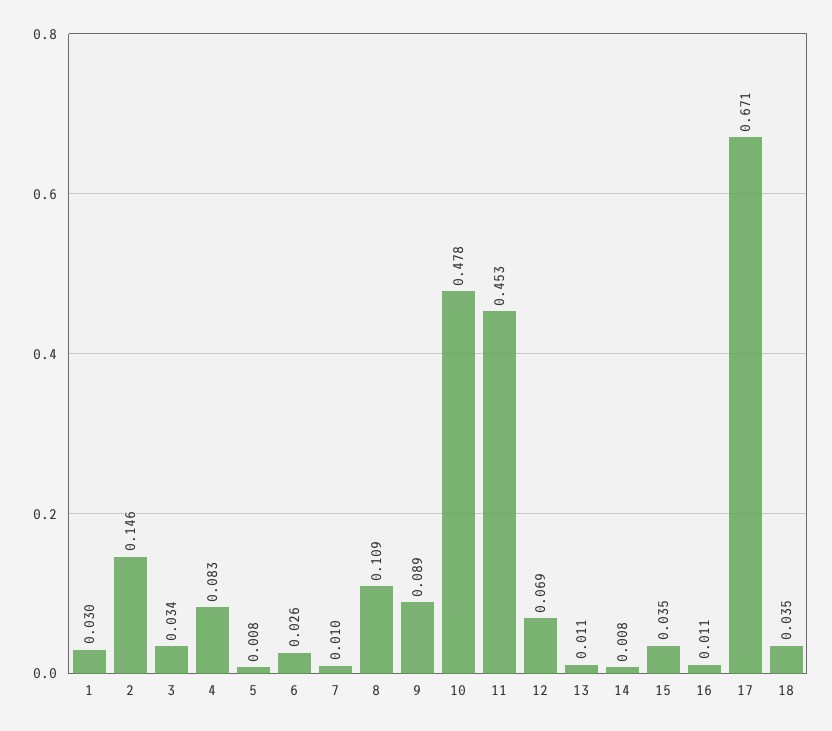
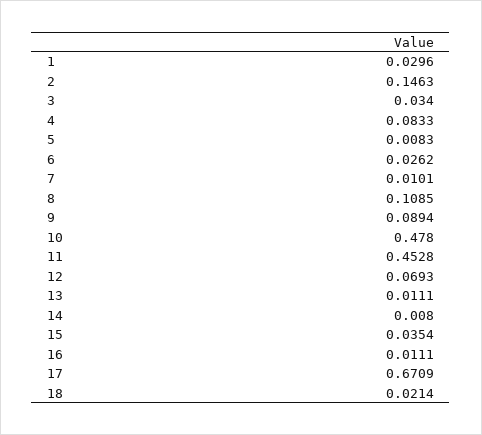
18: 0.035 -> 0.0214

